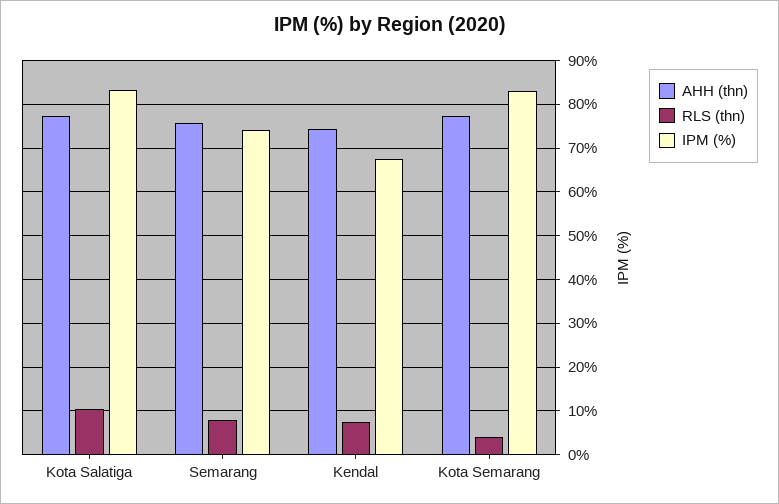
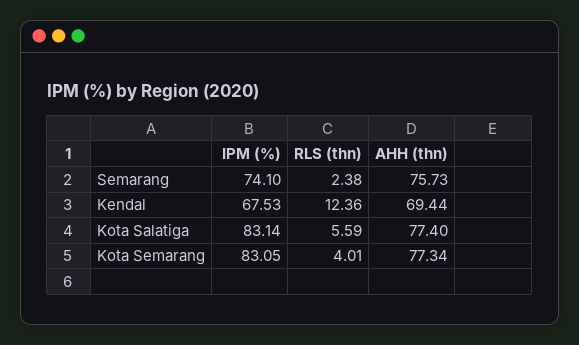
RLS (thn), Kota Salatiga: 10 -> 5.59
RLS (thn), Semarang: 8 -> 2.38
AHH (thn), Kendal: 74 -> 69.44
RLS (thn), Kendal: 8 -> 12.36

